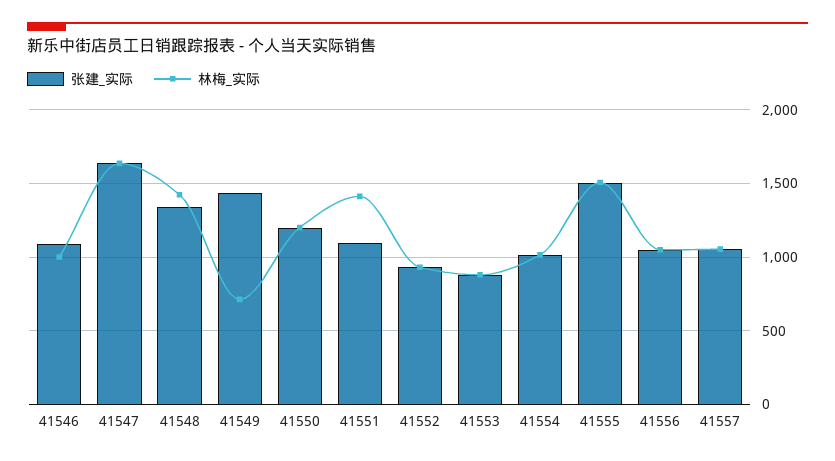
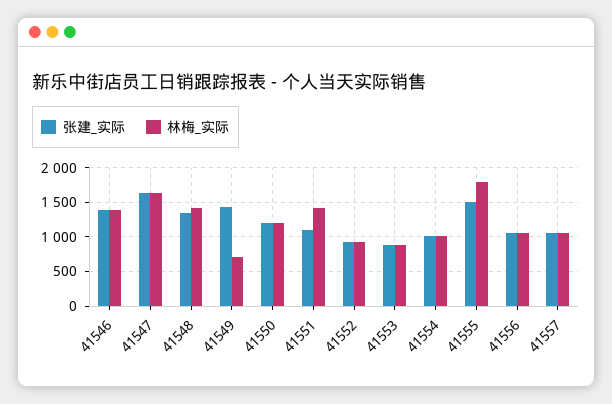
张建_实际, 41546: 1100 -> 1400
林梅_实际, 41546: 1000 -> 1400
林梅_实际, 41555: 1500 -> 1800

